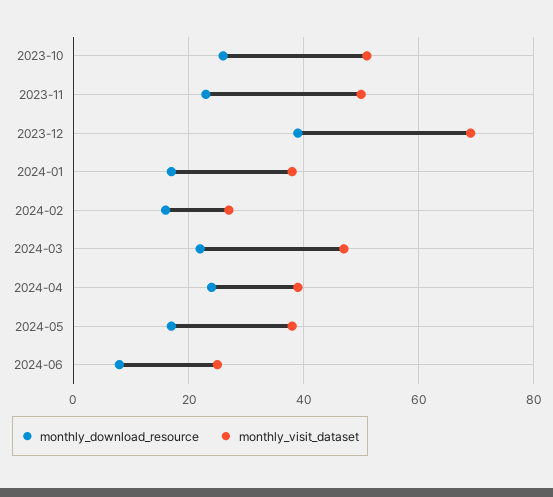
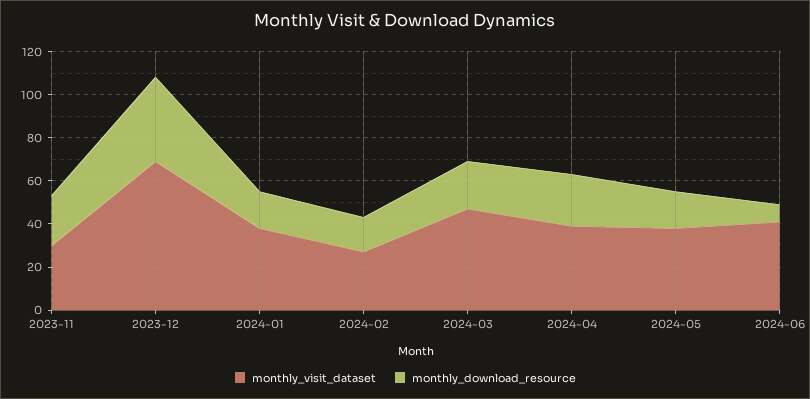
monthly_download_resource, 2023-10: 25 -> none
monthly_visit_dataset, 2023-10: 50 -> none
monthly_visit_dataset, 2023-11: 50 -> 30
monthly_visit_dataset, 2024-06: 25 -> 40

